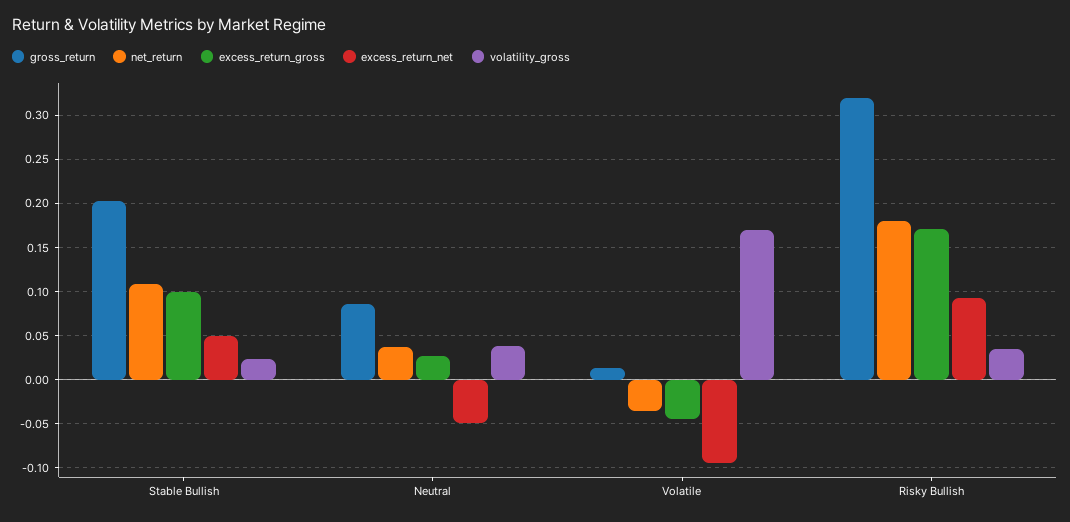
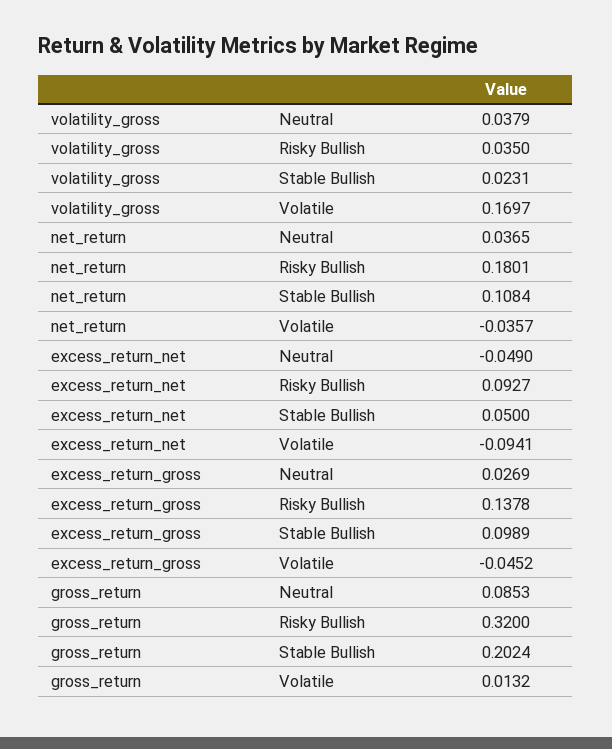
excess_return_gross, Risky Bullish: 0.17 -> 0.1378

